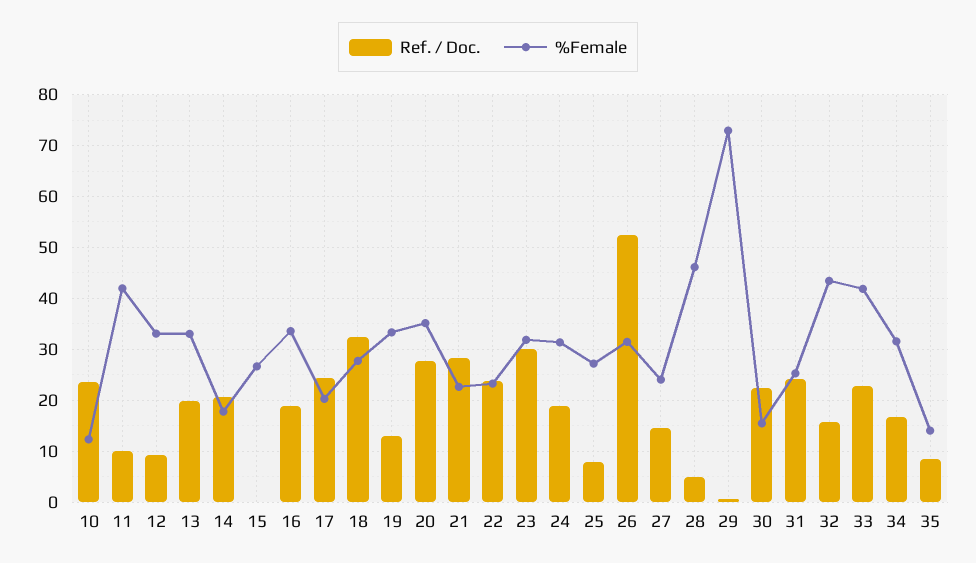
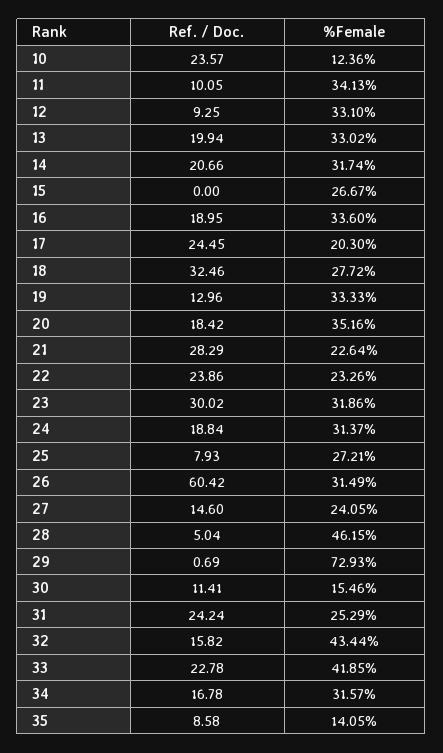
%Female, 11: 42 -> 34.13
%Female, 14: 18 -> 31.74
Ref. / Doc., 20: 28 -> 18.42
Ref. / Doc., 26: 52 -> 60.42
Ref. / Doc., 30: 22 -> 11.41

